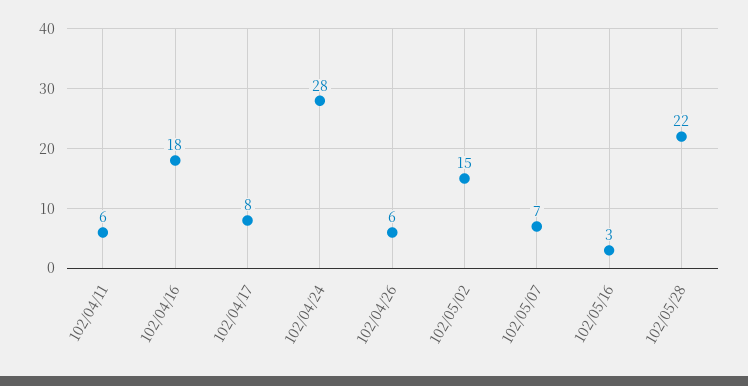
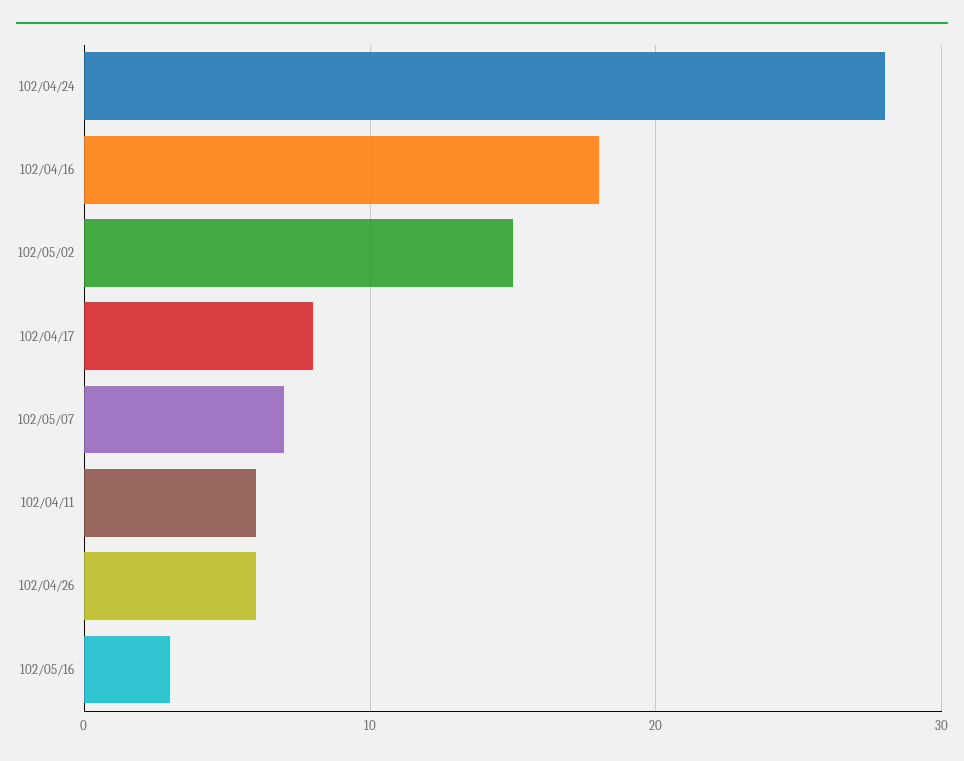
102/05/28: 22 -> none

